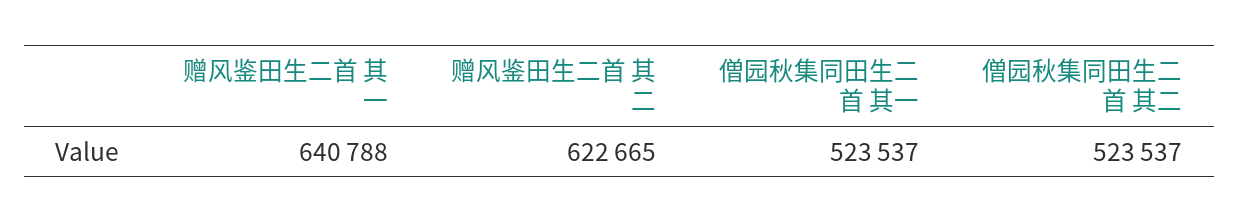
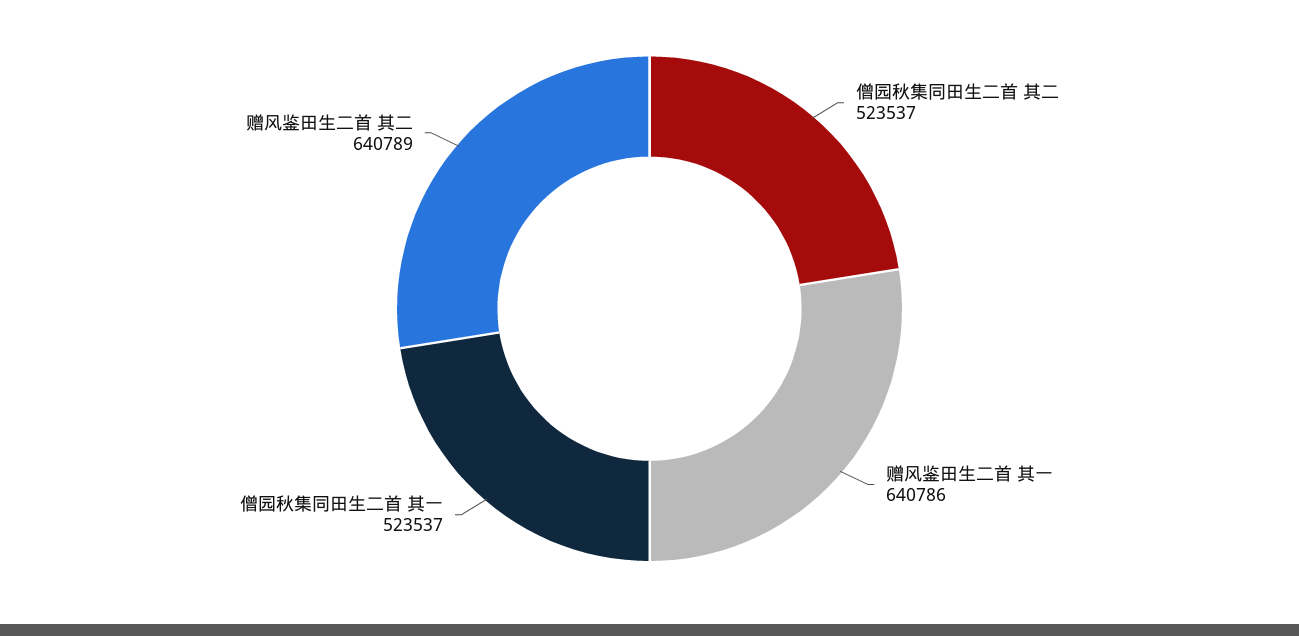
赠风鉴田生二首 其一: 640788 -> 640786
赠风鉴田生二首 其二: 622665 -> 640789

